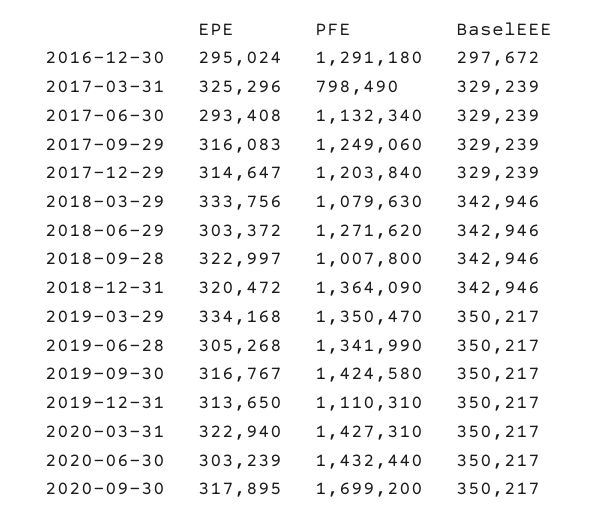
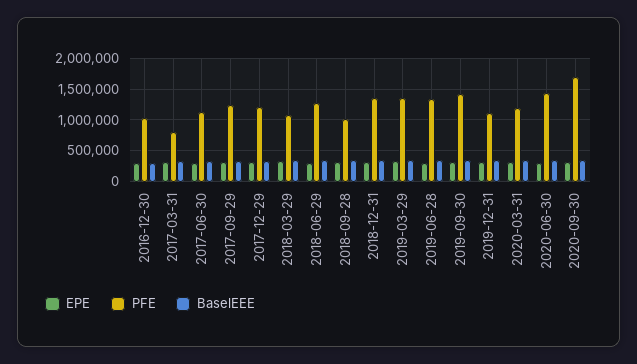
PFE, 2016-12-30: 1291180 -> 1000000
PFE, 2020-03-31: 1427310 -> 1200000

